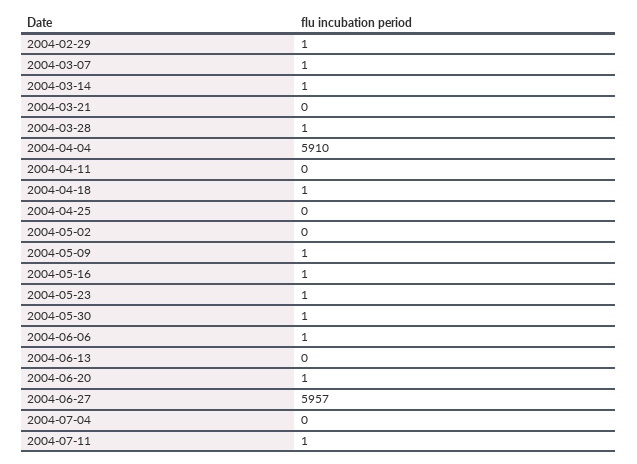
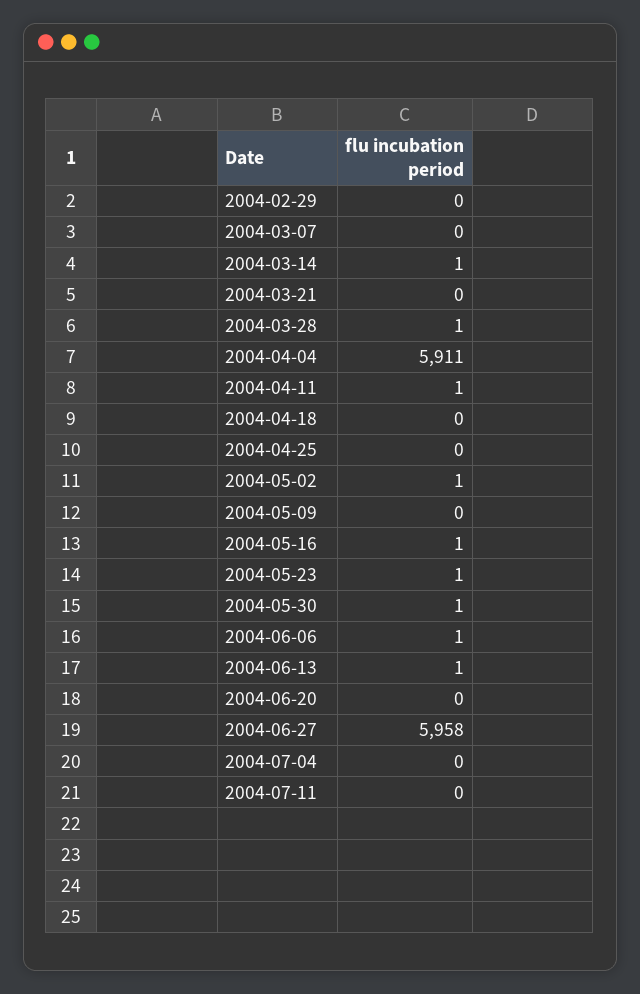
2004-02-29: 1 -> 0
2004-03-07: 1 -> 0
2004-04-04: 5910 -> 5911
2004-04-11: 0 -> 1
2004-04-18: 1 -> 0
2004-05-02: 0 -> 1
2004-05-09: 1 -> 0
2004-06-13: 0 -> 1
2004-06-20: 1 -> 0
2004-06-27: 5957 -> 5958
2004-07-11: 1 -> 0

